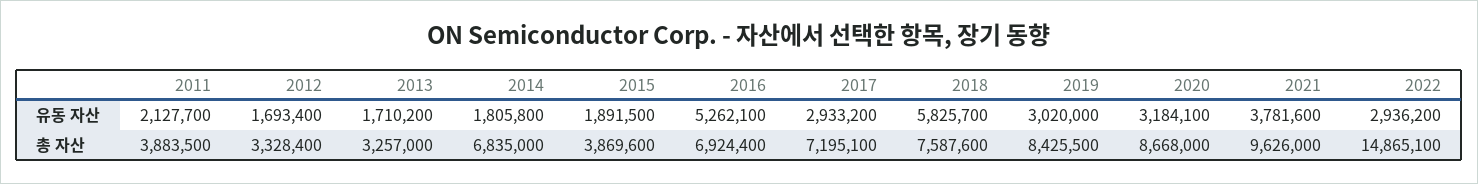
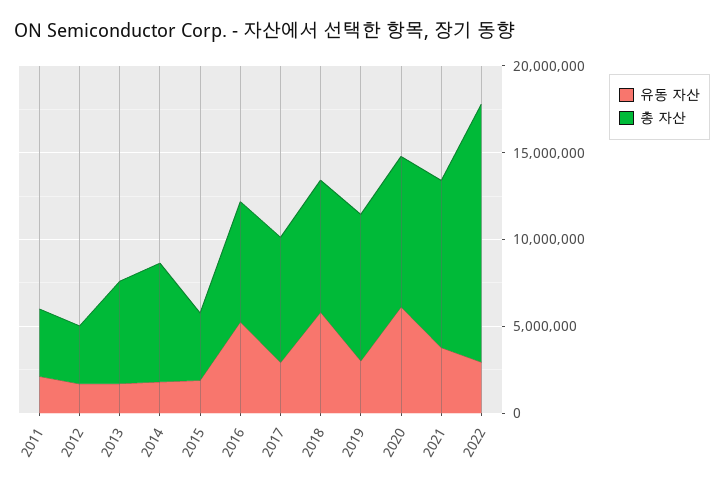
유동 자산, 2020: 3184100 -> 6000000
총 자산, 2013: 3257000 -> 6000000

